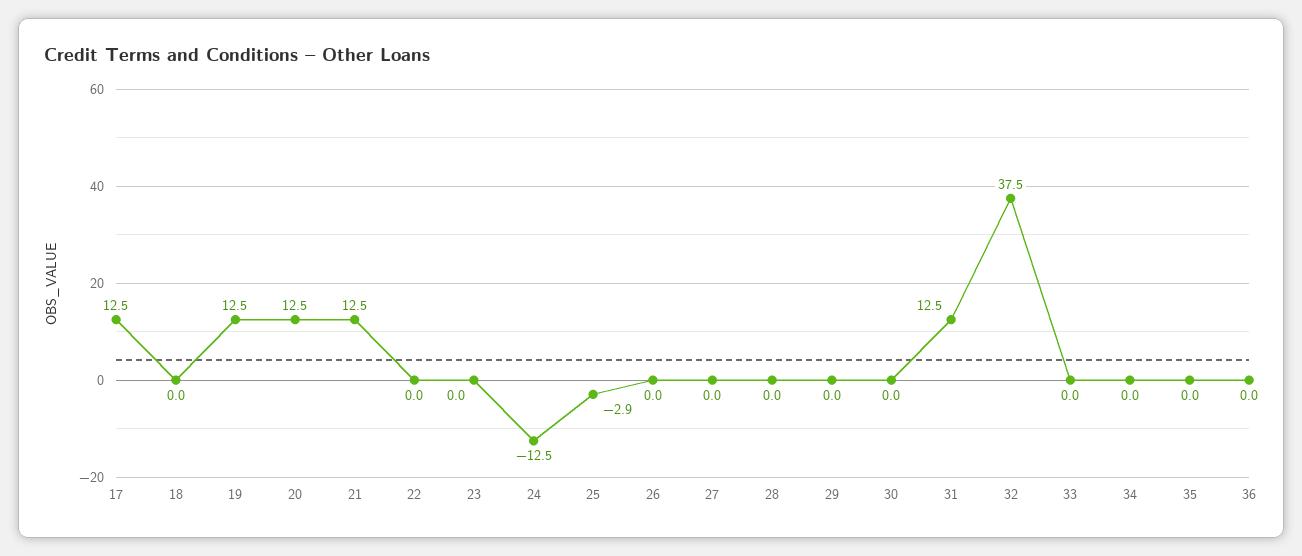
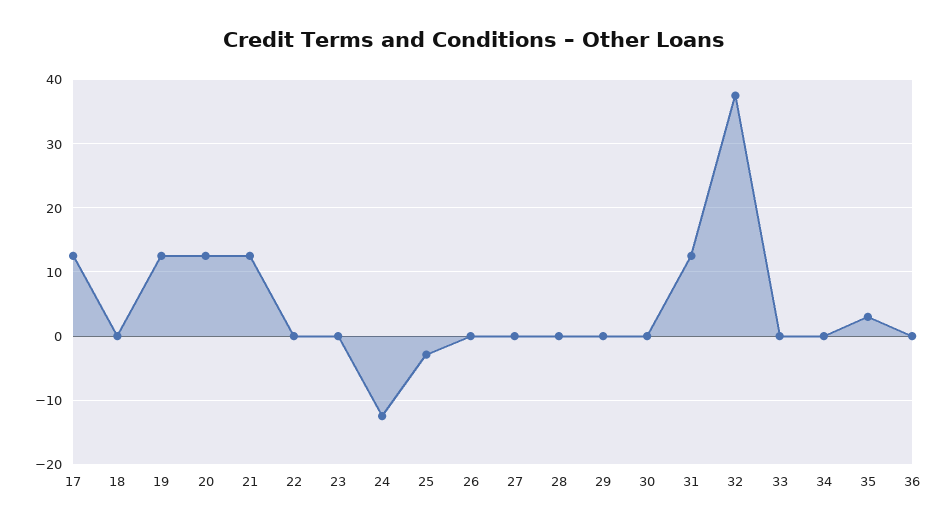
35: 0 -> 3

